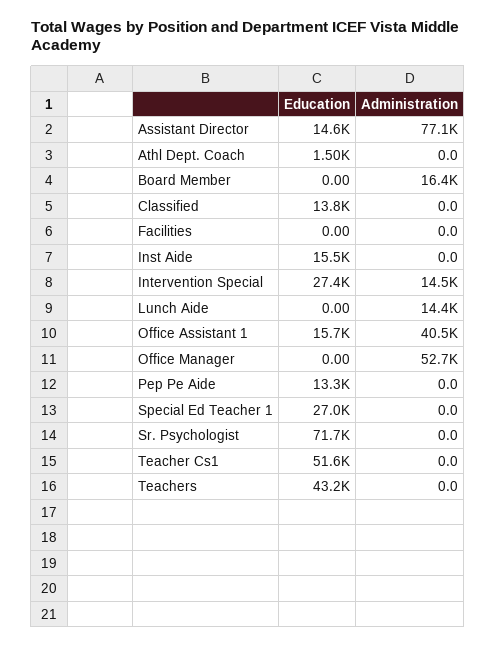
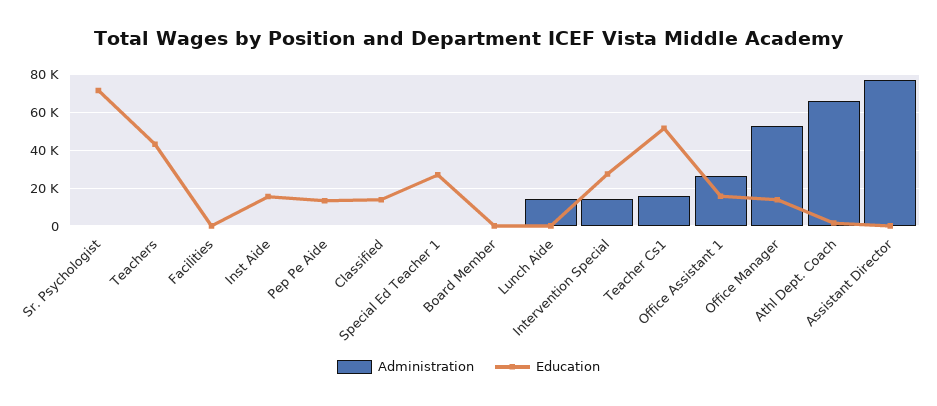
Education, Assistant Director: 14600 -> 0
Administration, Athl Dept. Coach: 0 -> 65000
Administration, Board Member: 16400 -> 0
Administration, Office Assistant 1: 40500 -> 25000
Education, Office Manager: 0 -> 15000
Administration, Teacher Cs1: 0 -> 15000

